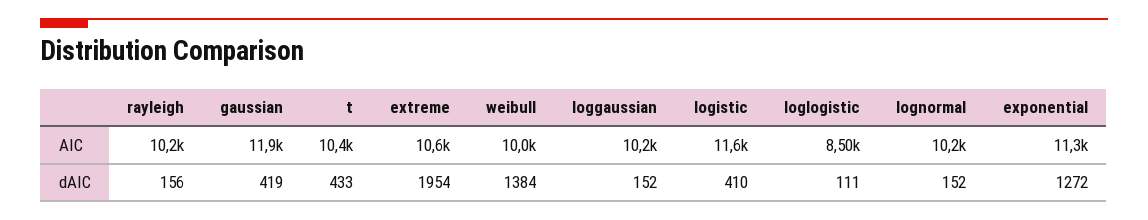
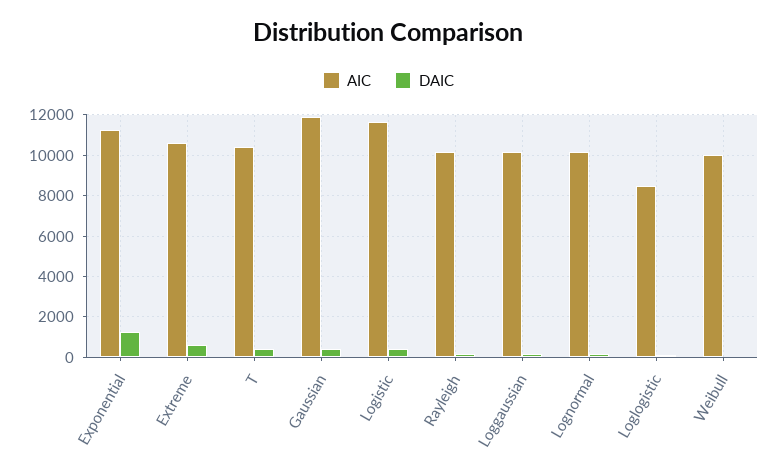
dAIC, extreme: 1954 -> 500
dAIC, weibull: 1384 -> 0

